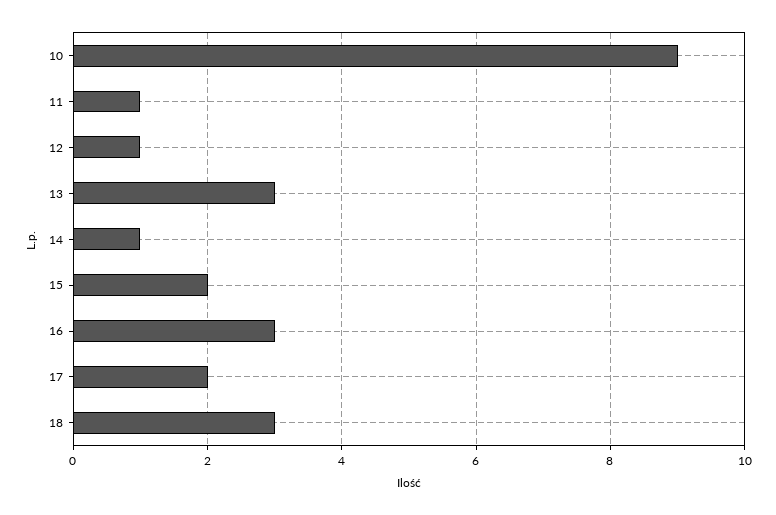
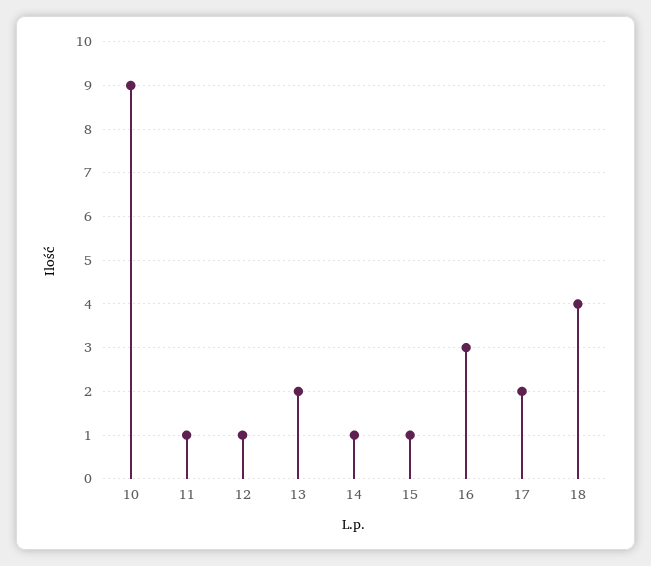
13: 3 -> 2
15: 2 -> 1
18: 3 -> 4

